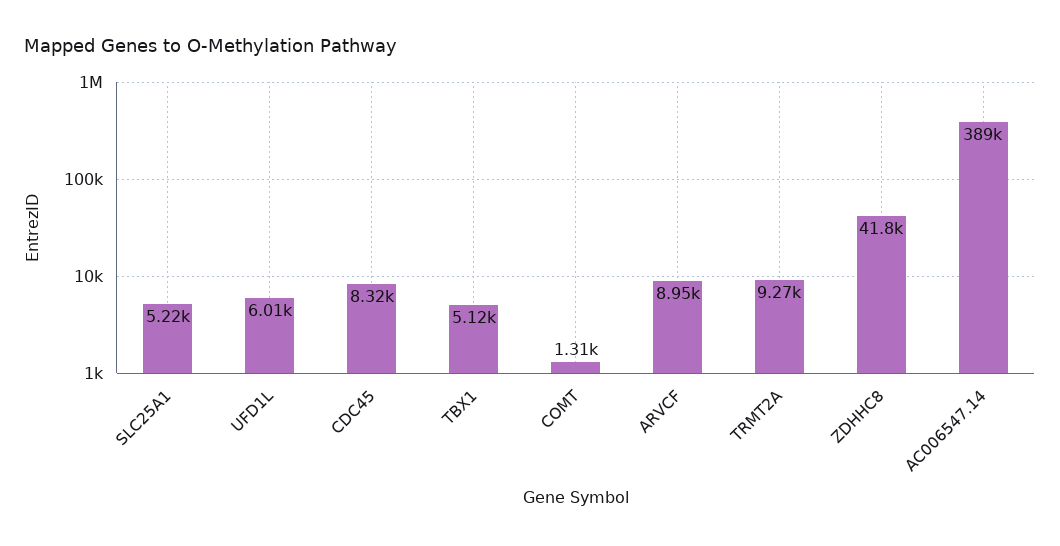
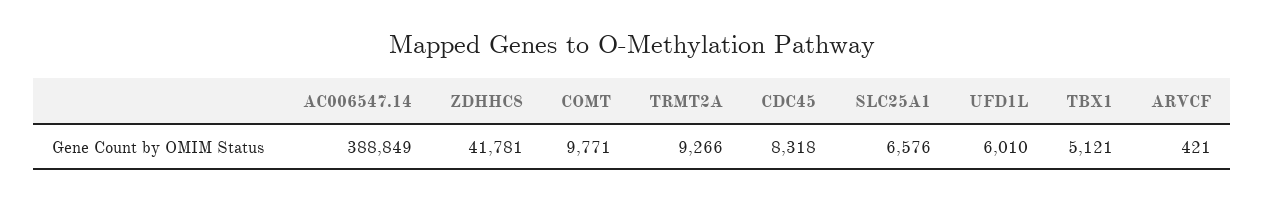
SLC25A1: 5220 -> 6576
COMT: 1310 -> 9771
ARVCF: 8950 -> 421

